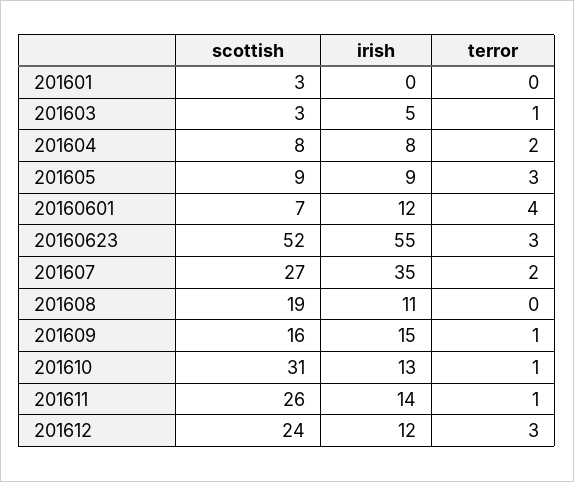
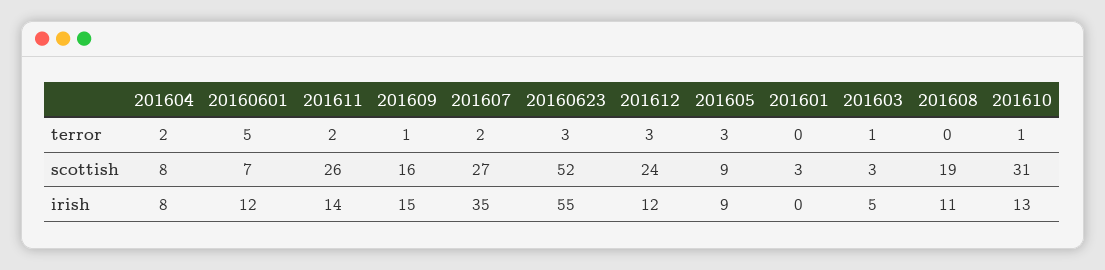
terror, 20160601: 4 -> 5
terror, 201611: 1 -> 2

